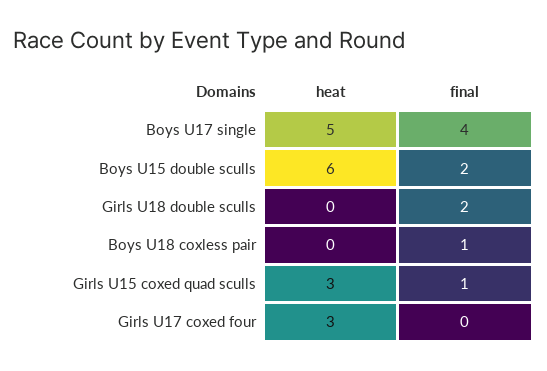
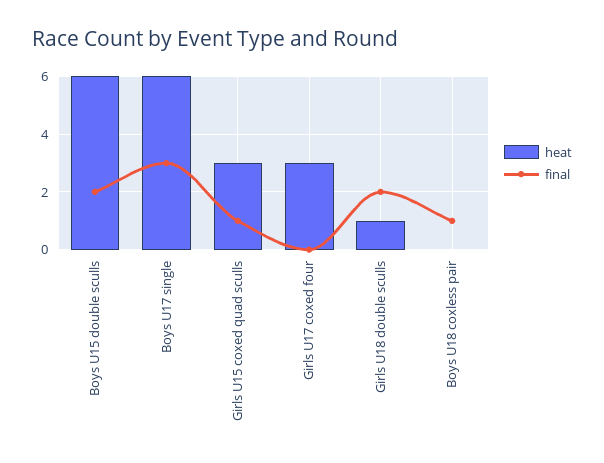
heat, Boys U17 single: 5 -> 6
final, Boys U17 single: 4 -> 3
heat, Girls U18 double sculls: 0 -> 1

